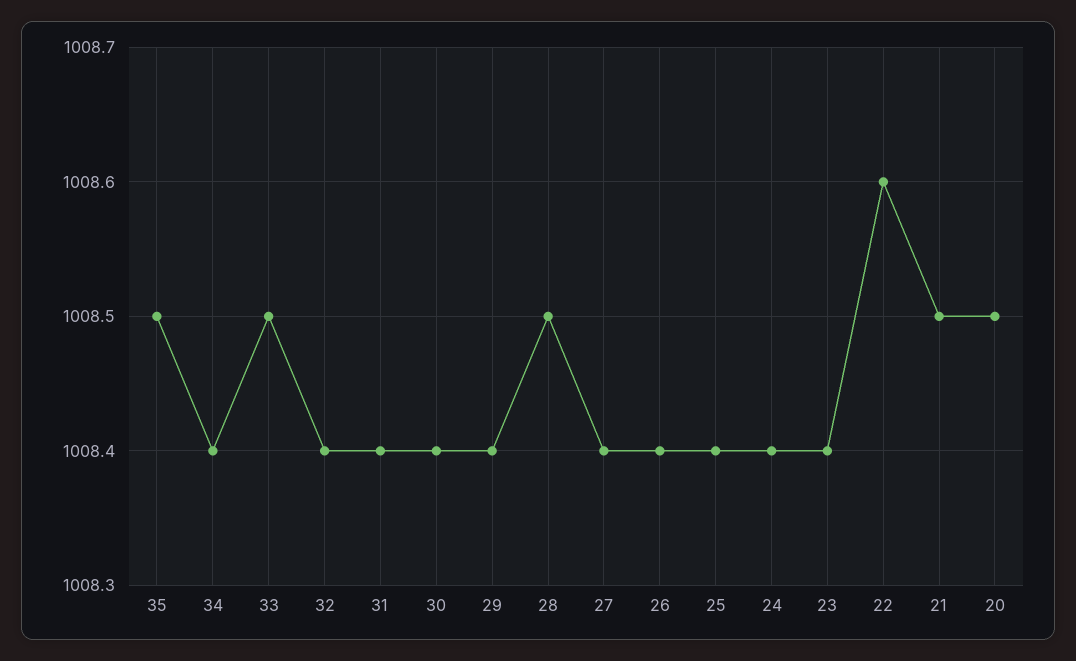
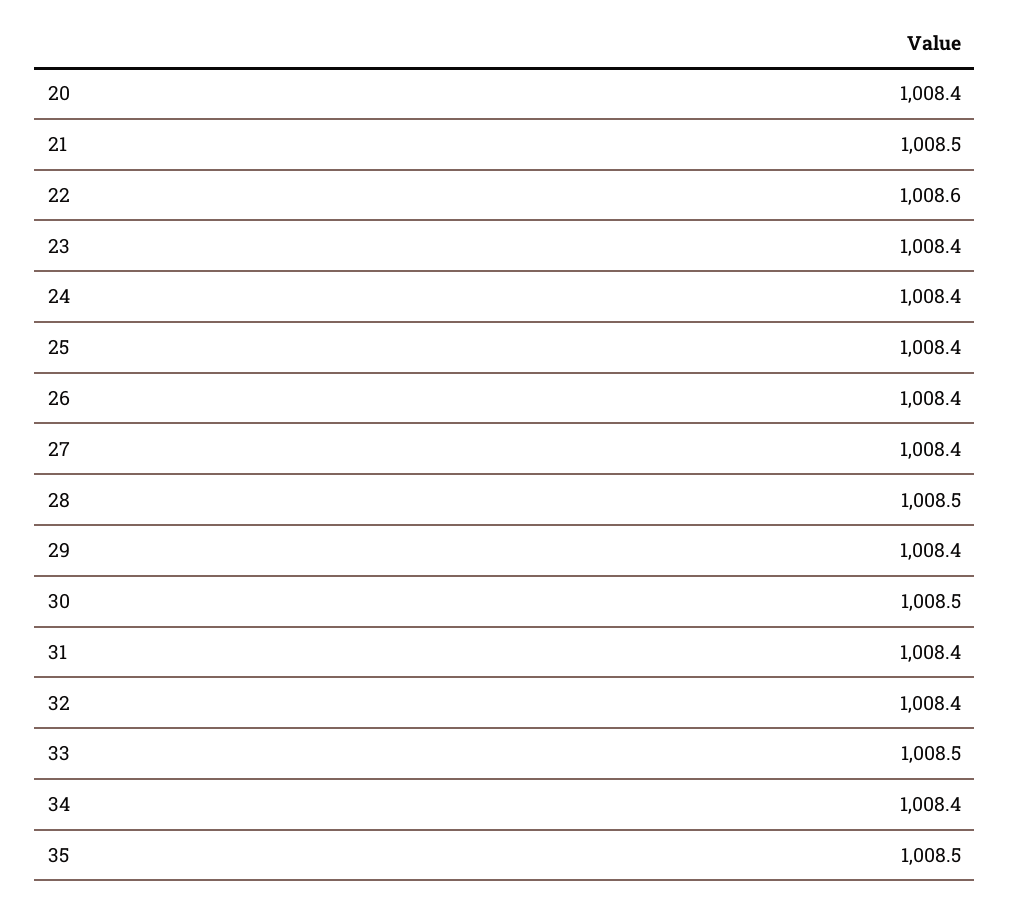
30: 1008.4 -> 1008.5
20: 1008.5 -> 1008.4

